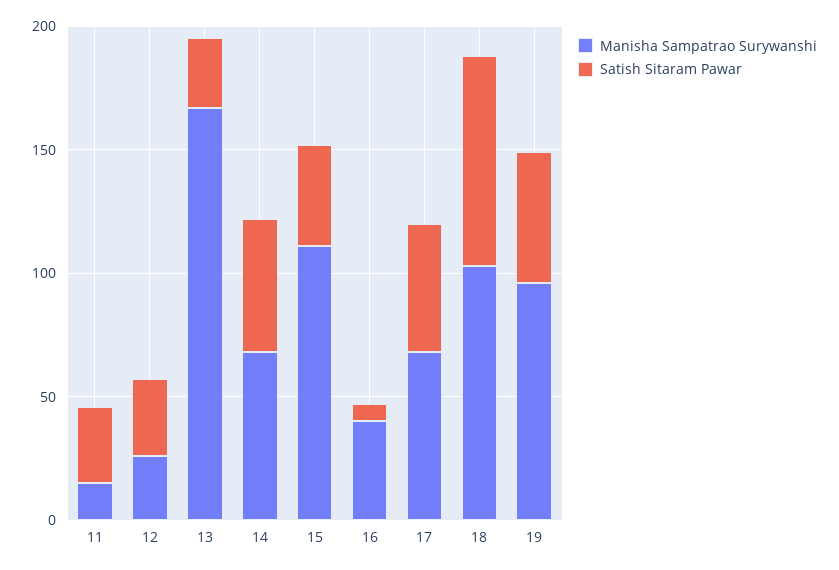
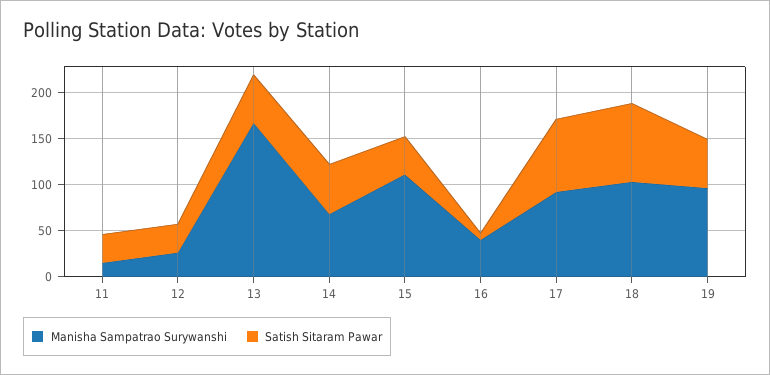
Satish Sitaram Pawar, 13: 30 -> 50
Manisha Sampatrao Surywanshi, 17: 70 -> 90
Satish Sitaram Pawar, 17: 50 -> 80

